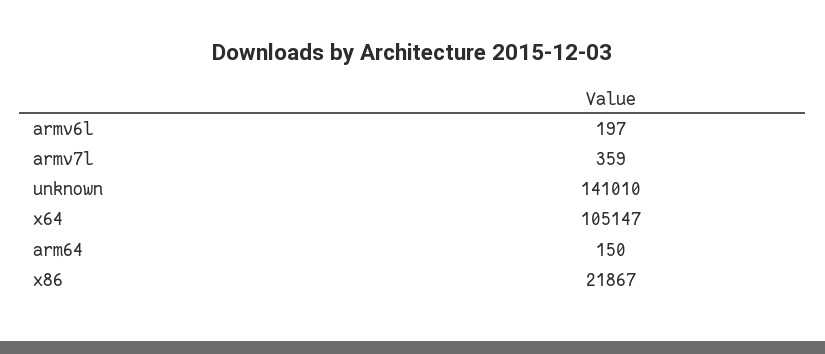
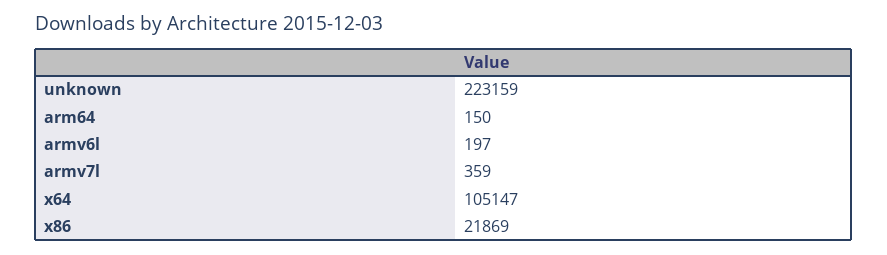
unknown: 141010 -> 223159
x86: 21867 -> 21869

